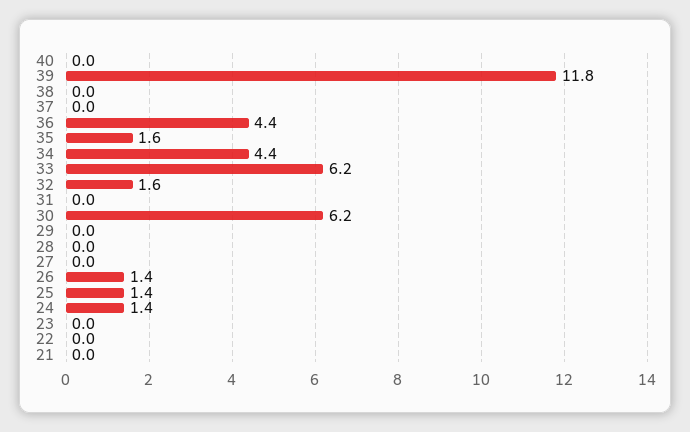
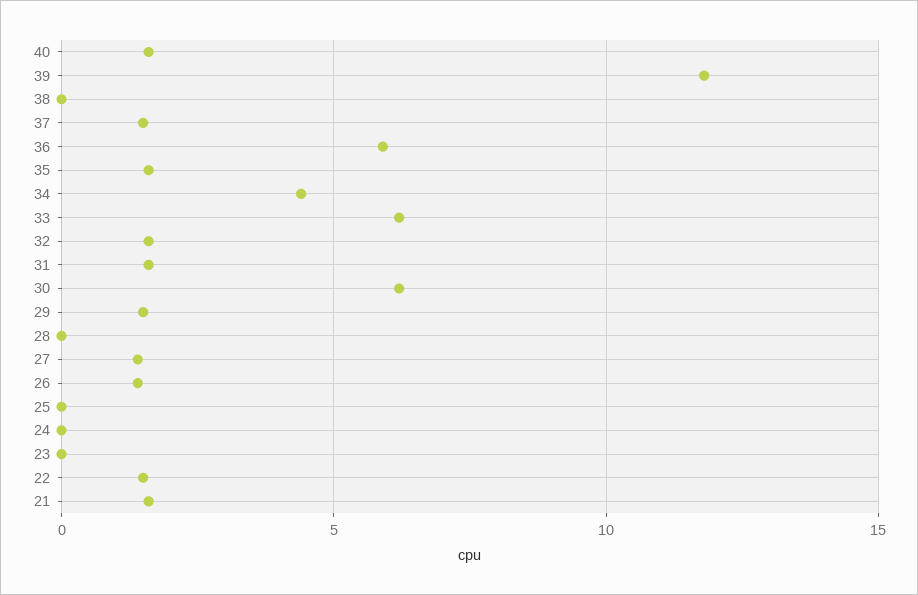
40: 0 -> 1.5
37: 0 -> 1.5
36: 4.4 -> 6
31: 0 -> 1.5
29: 0 -> 1.5
27: 0 -> 1.5
25: 1.4 -> 0
24: 1.4 -> 0
22: 0 -> 1.5
21: 0 -> 1.5

